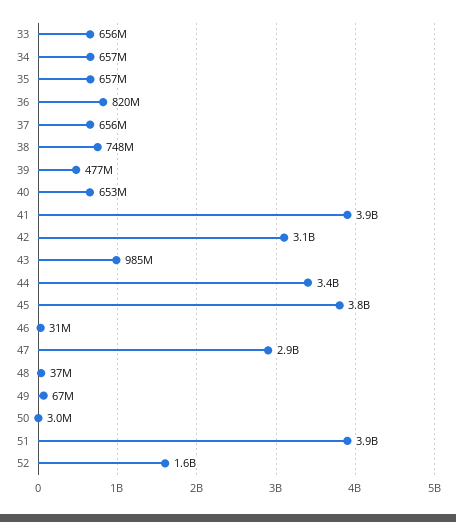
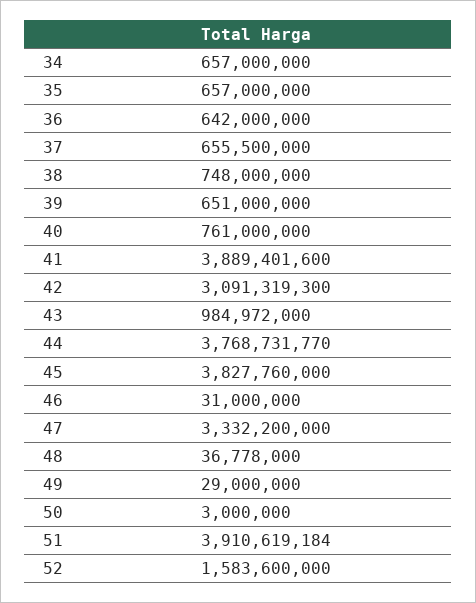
33: 656000000 -> none
36: 820000000 -> 642000000
39: 477000000 -> 651000000
40: 653000000 -> 761000000
44: 3400000000 -> 3768731770
47: 2900000000 -> 3332200000
49: 67000000 -> 29000000

